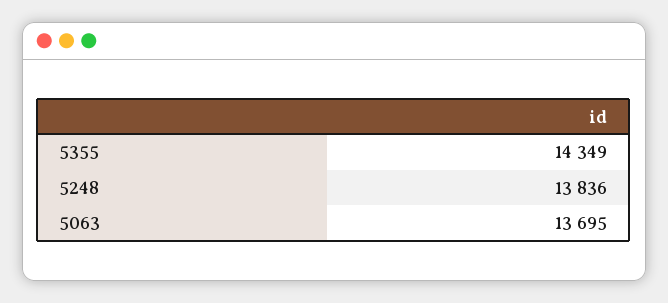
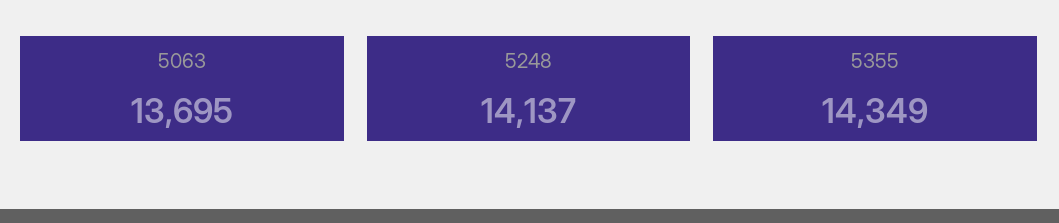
5248: 13836 -> 14137

